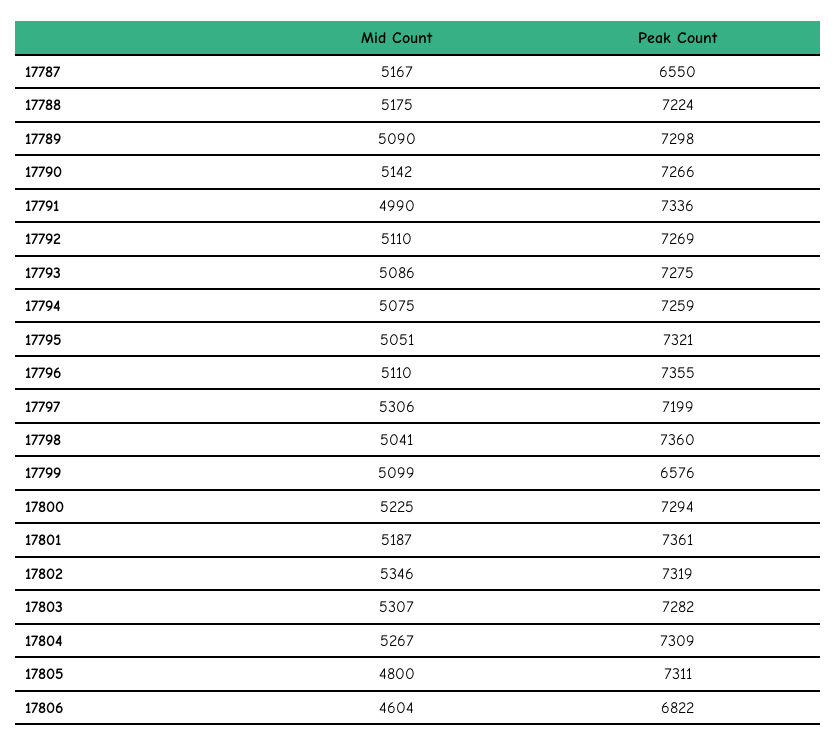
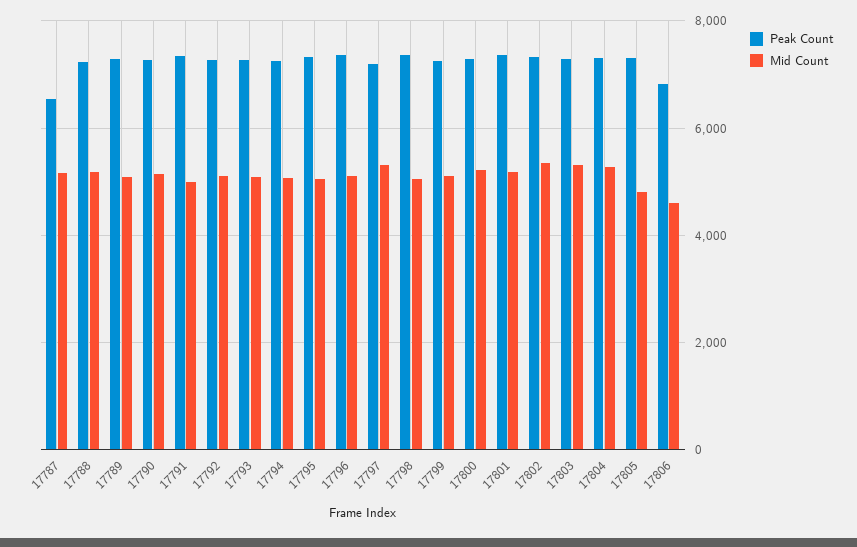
Peak Count, 17799: 6576 -> 7200

